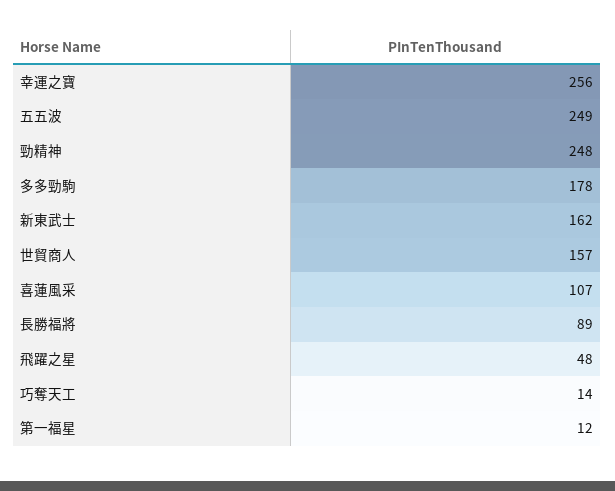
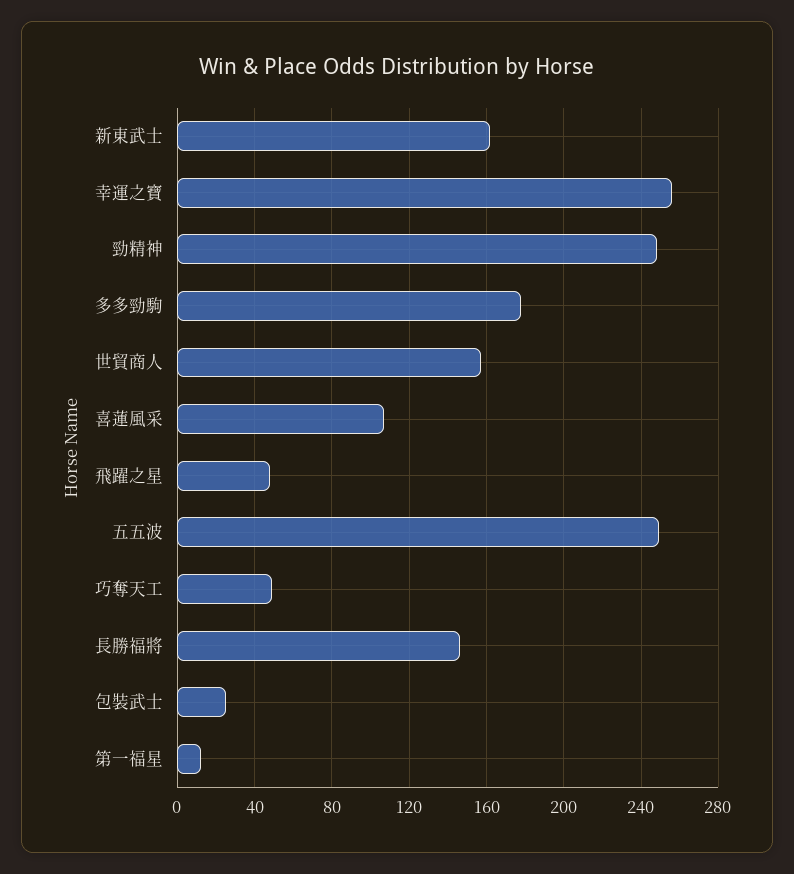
長勝福將: 89 -> 145
巧奪天工: 14 -> 50
包裝武士: none -> 25

